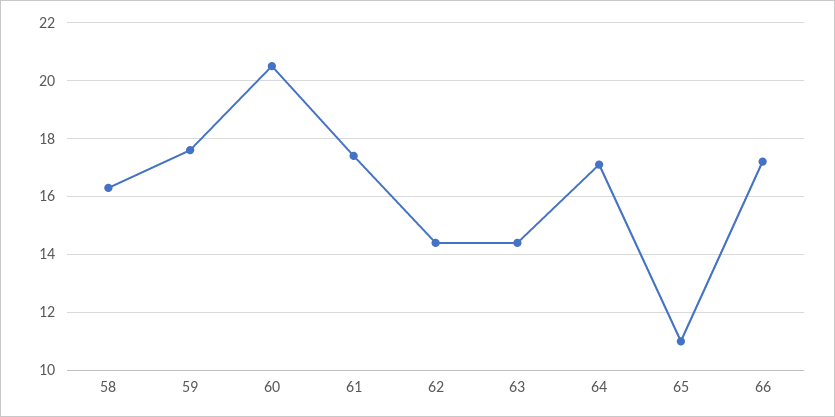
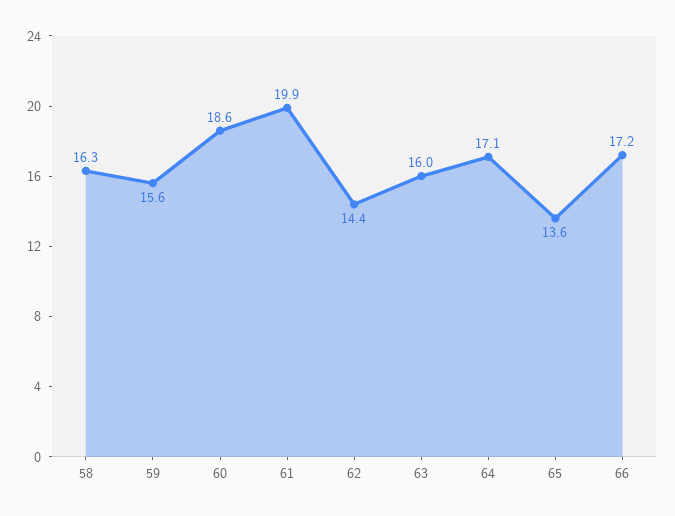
59: 17.5 -> 15.6
60: 20.5 -> 18.6
61: 17.5 -> 19.9
63: 14.5 -> 16
65: 11 -> 13.6

